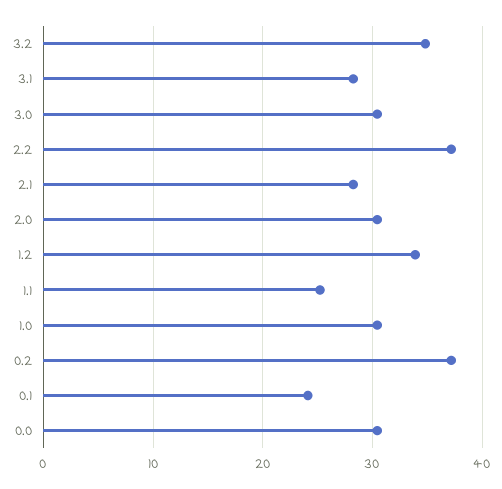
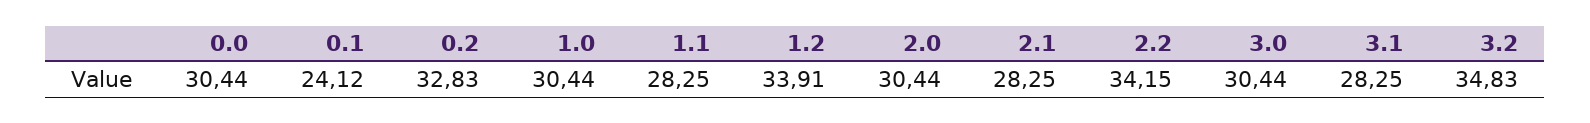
2.2: 37 -> 34.15
1.1: 25 -> 28.25
0.2: 37 -> 32.83

